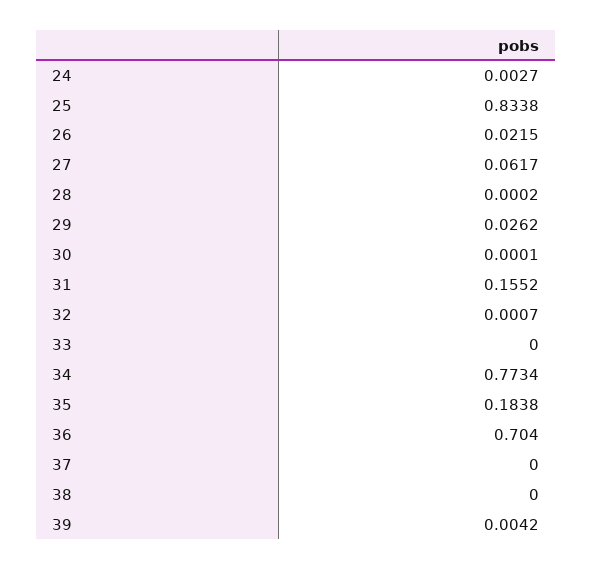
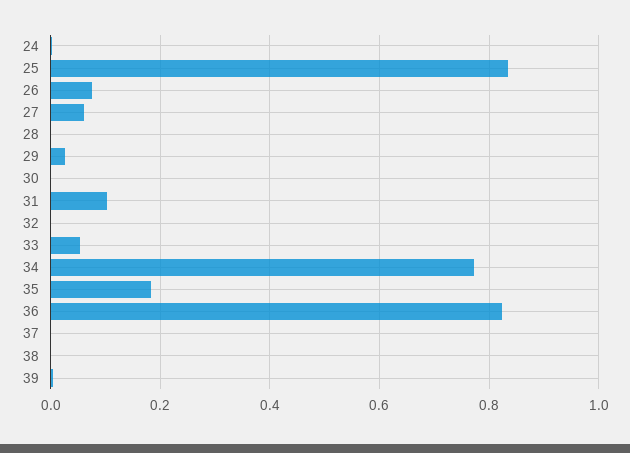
26: 0.0215 -> 0.08
31: 0.1552 -> 0.1
33: 0 -> 0.06
36: 0.704 -> 0.82

